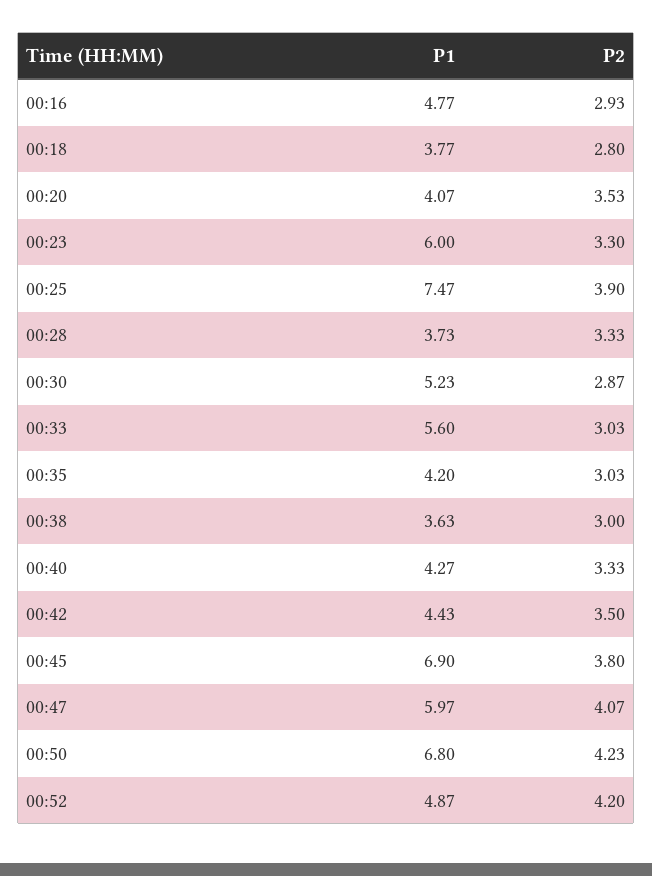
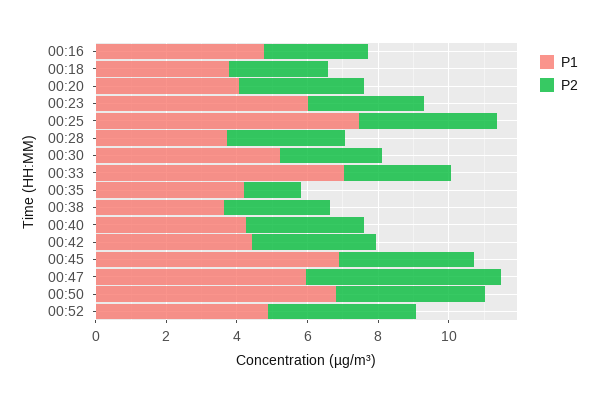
P1, 00:33: 5.6 -> 7
P2, 00:35: 3.03 -> 1.5
P2, 00:47: 4.07 -> 5.5

